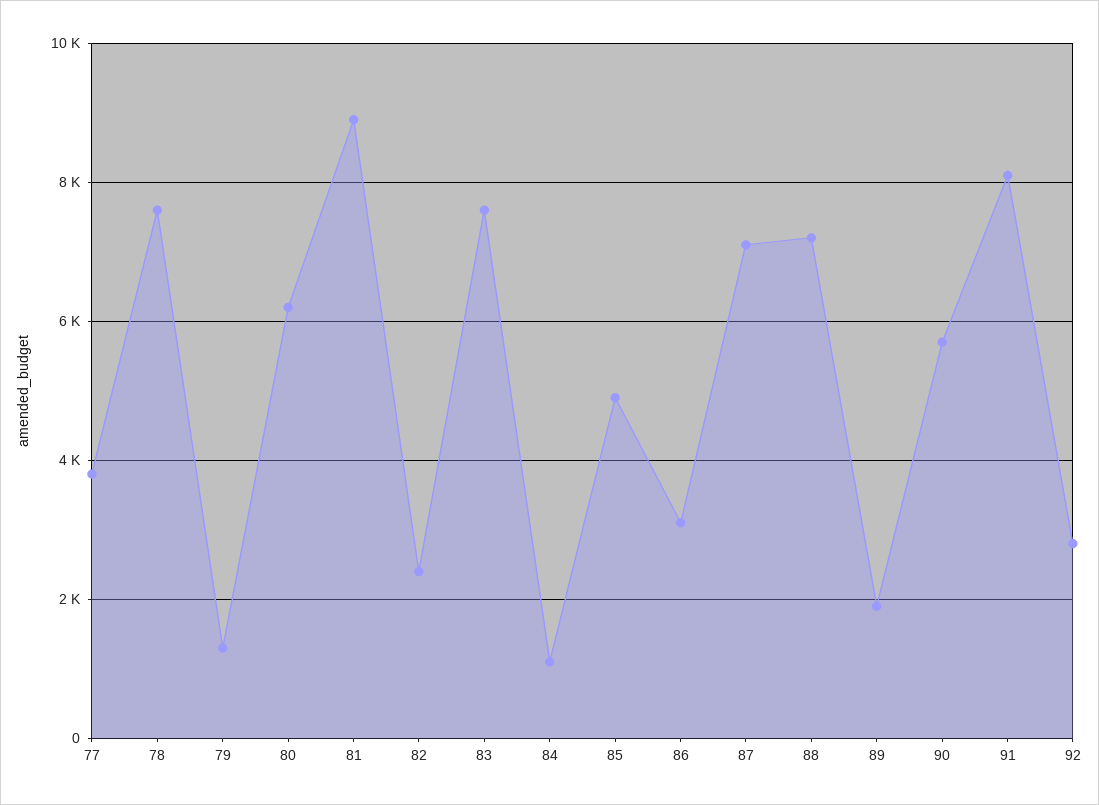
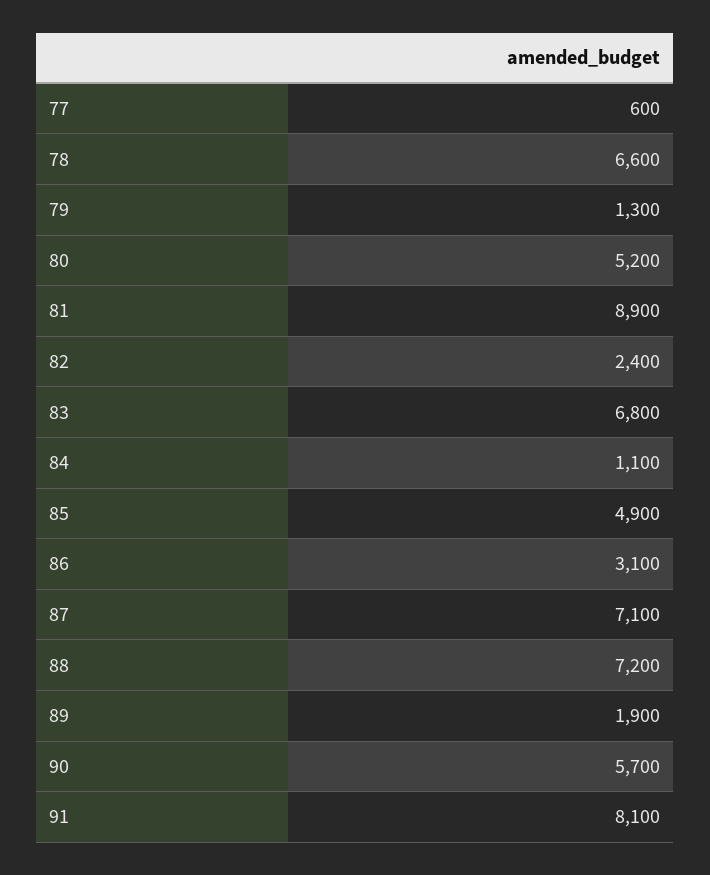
77: 3800 -> 600
78: 7600 -> 6600
80: 6200 -> 5200
83: 7600 -> 6800
92: 2800 -> none

